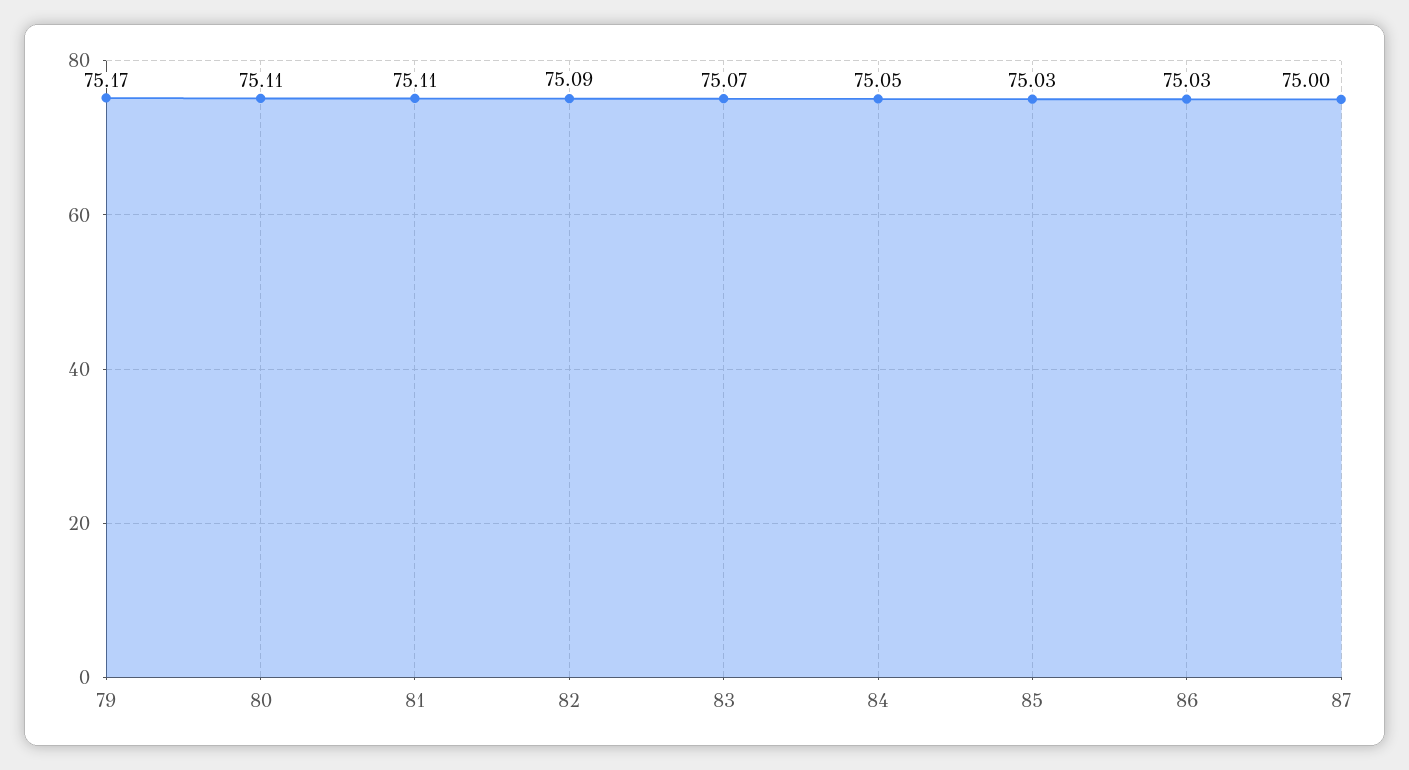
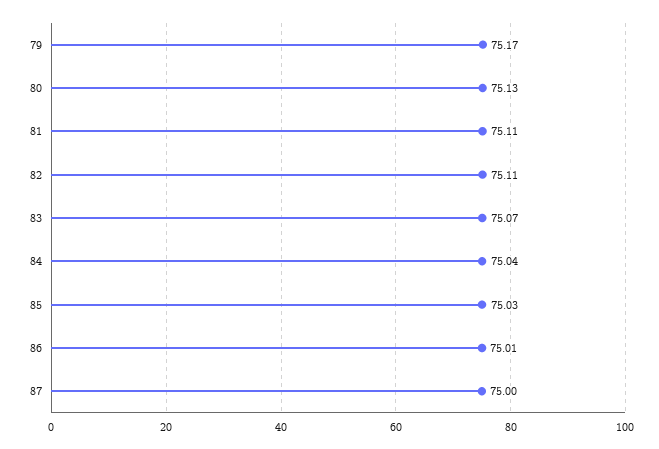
80: 75.11 -> 75.13
82: 75.09 -> 75.11
84: 75.05 -> 75.04
86: 75.03 -> 75.01

